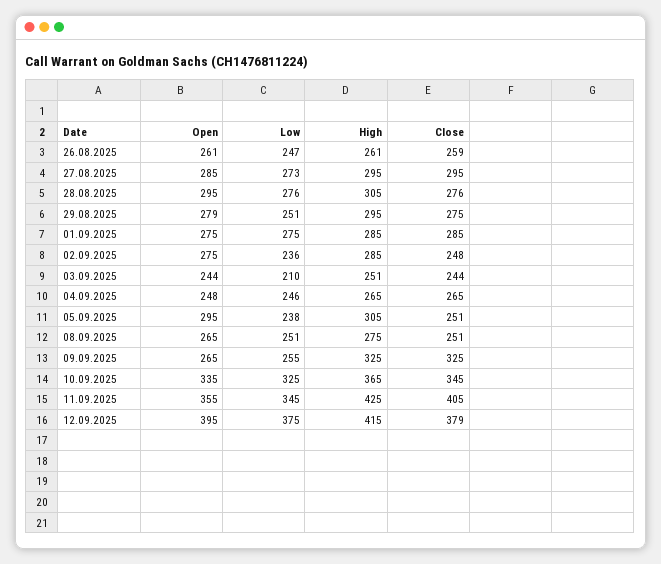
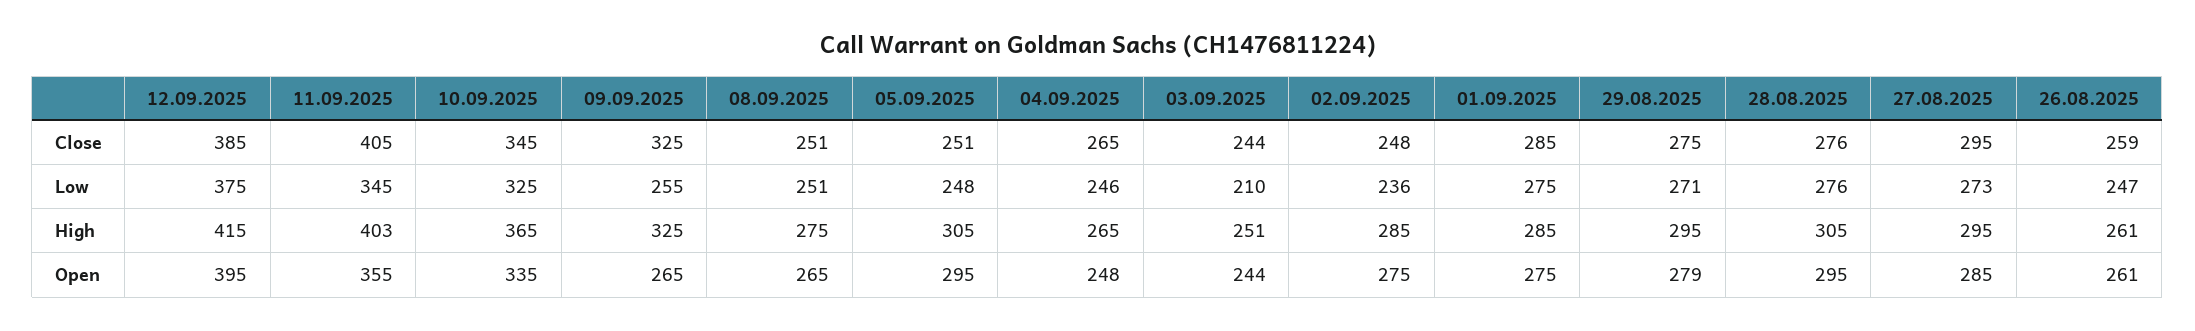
Low, 29.08.2025: 251 -> 271
Low, 05.09.2025: 238 -> 248
High, 11.09.2025: 425 -> 403
Close, 12.09.2025: 379 -> 385

